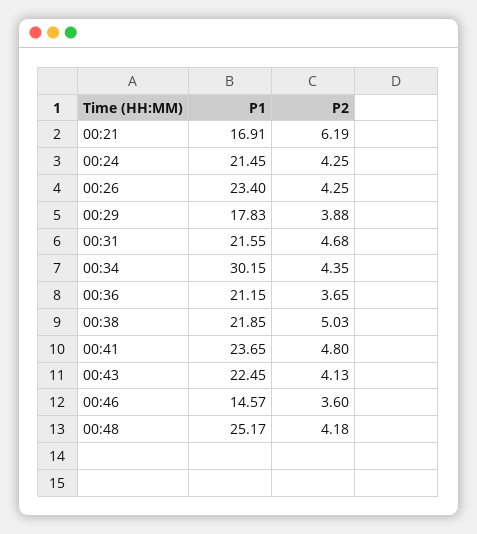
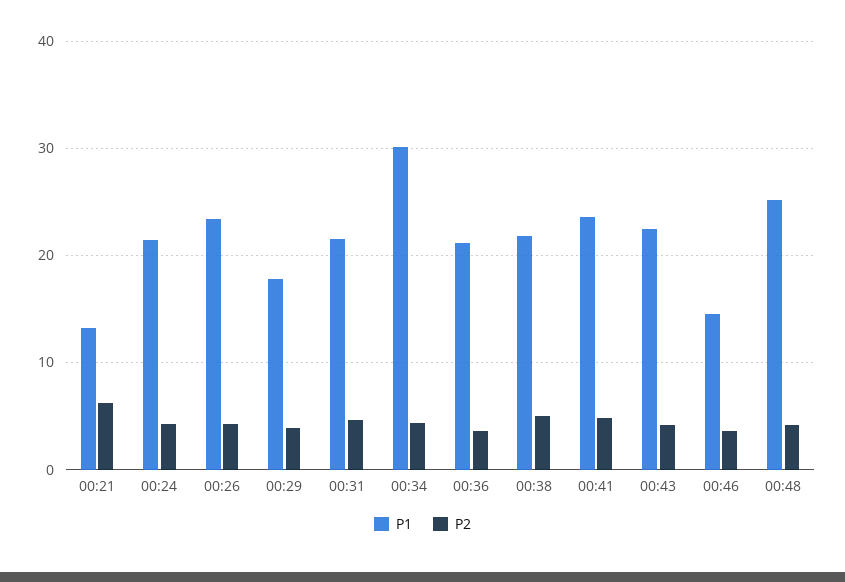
P1, 00:21: 16.91 -> 13

